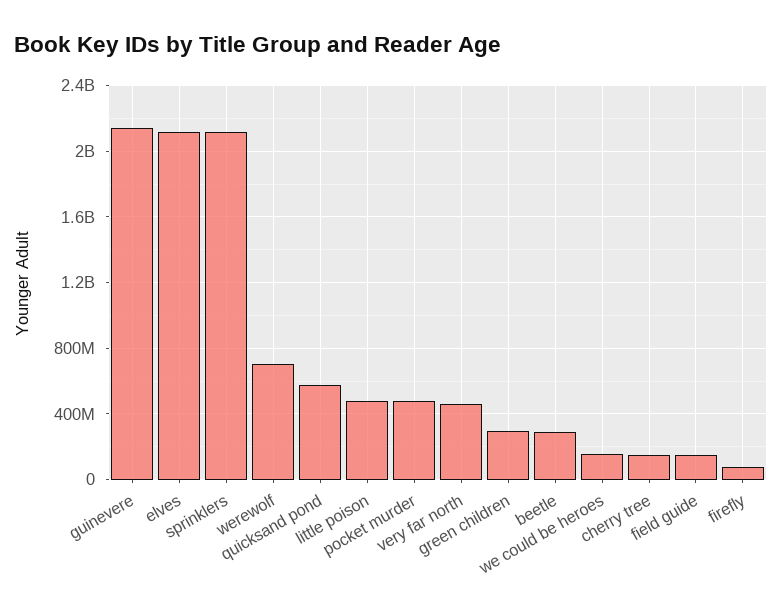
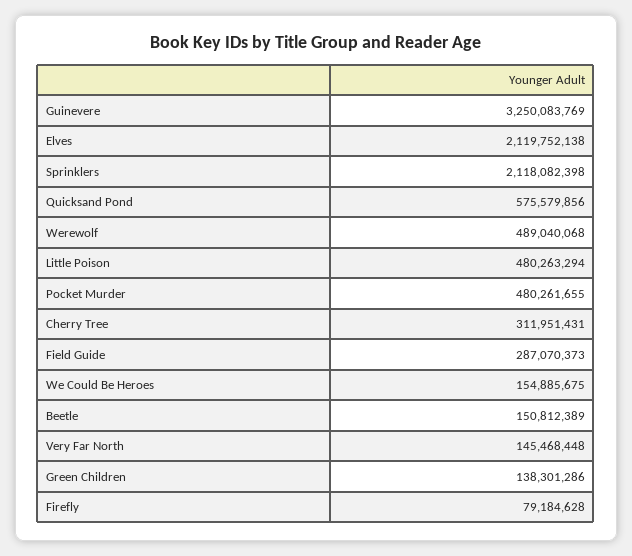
guinevere: 2150000000 -> 3250083769
werewolf: 700000000 -> 489040068
very far north: 450000000 -> 145468448
green children: 300000000 -> 138301286
beetle: 300000000 -> 150812389
cherry tree: 150000000 -> 311951431
field guide: 150000000 -> 287070373

